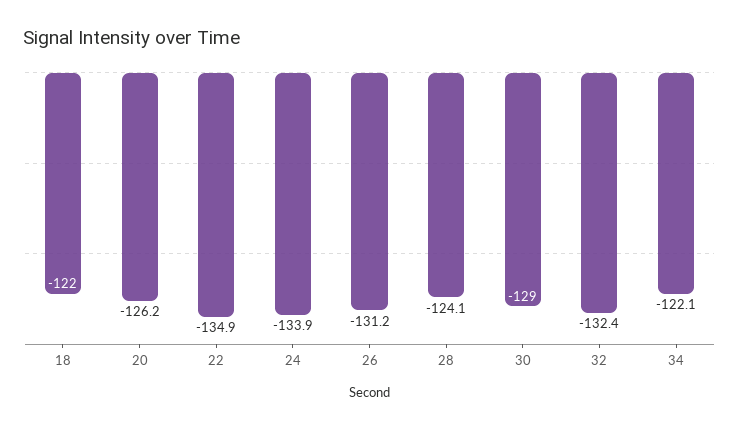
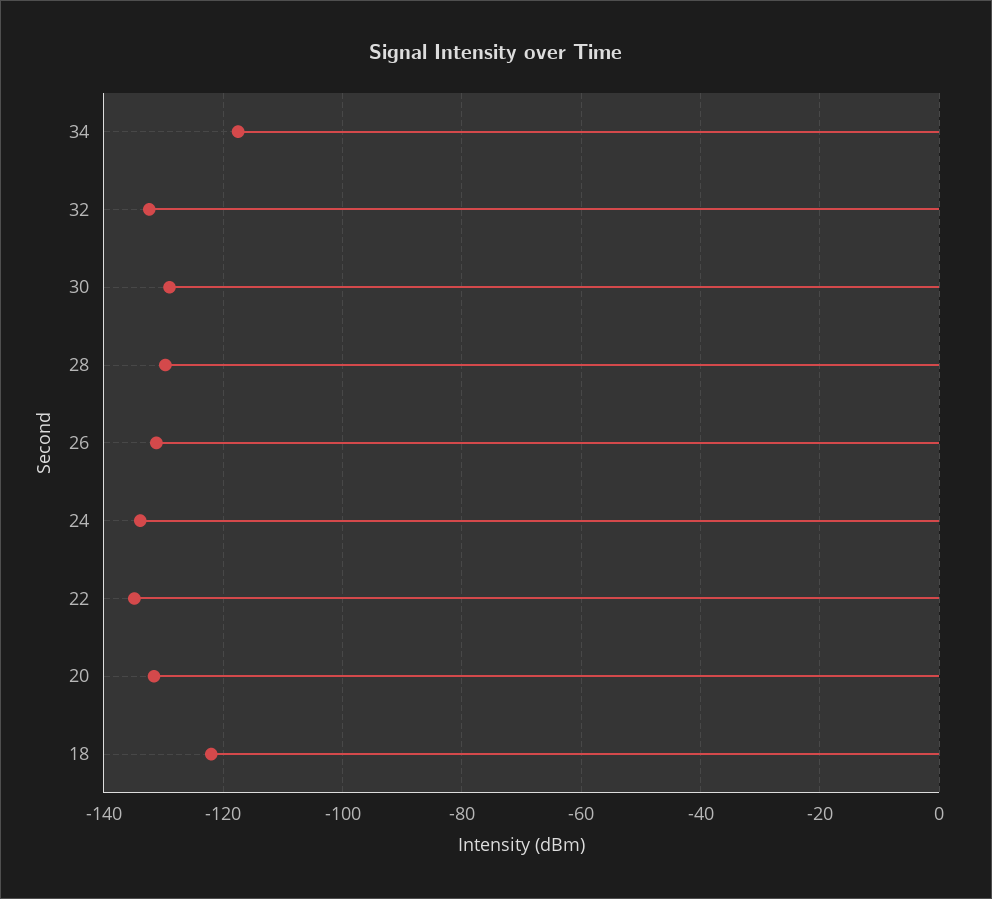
20: -126.2 -> -132
28: -124.1 -> -130
34: -122.1 -> -118

